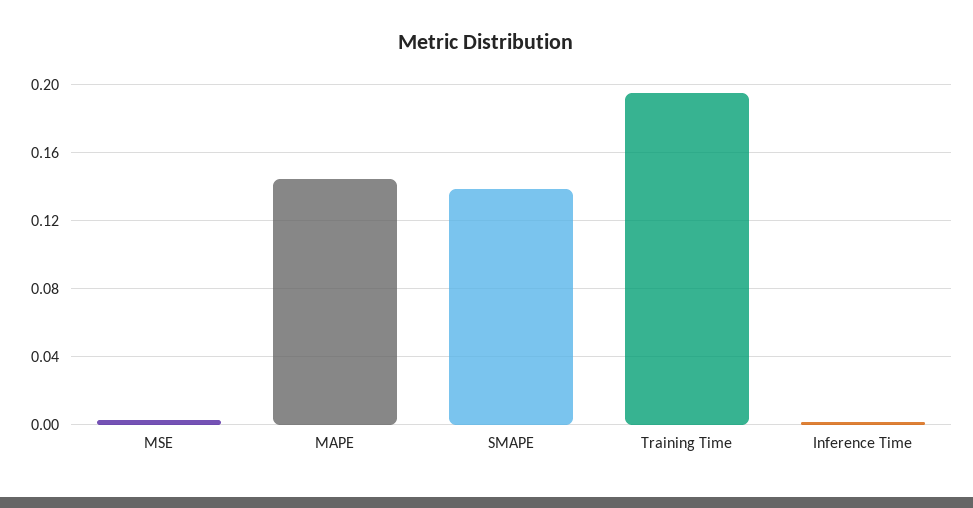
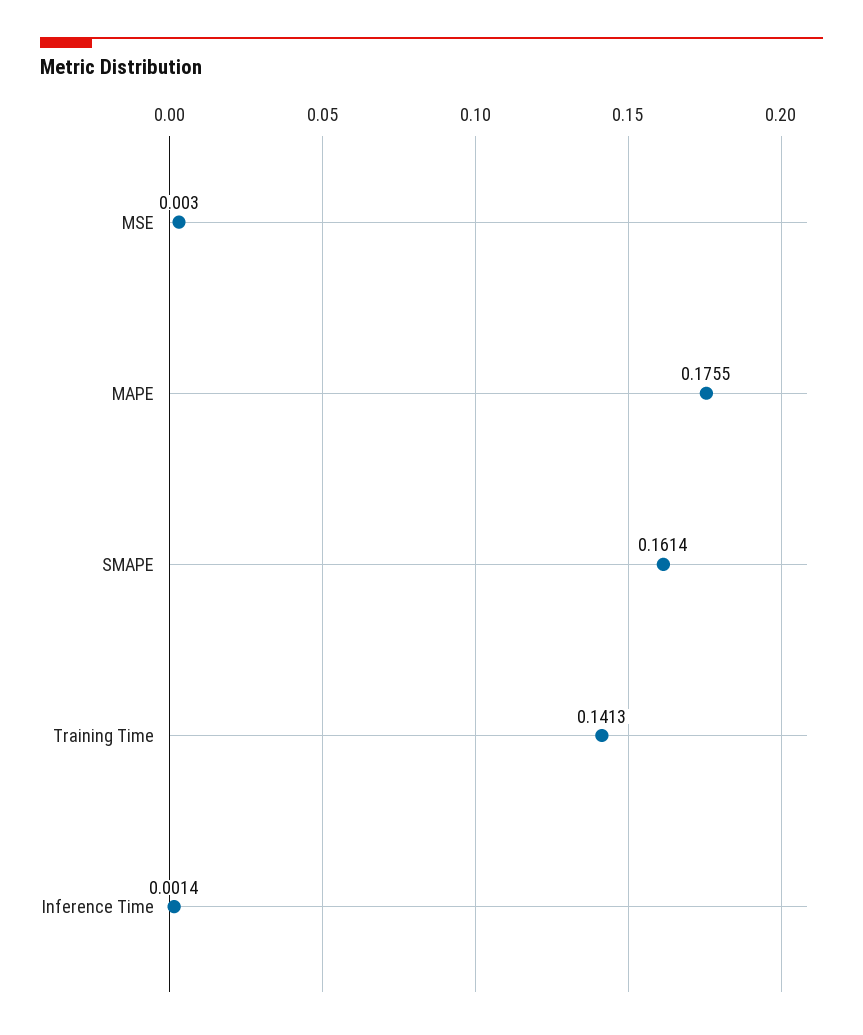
MAPE: 0.145 -> 0.1755
SMAPE: 0.14 -> 0.1614
Training Time: 0.195 -> 0.1413

